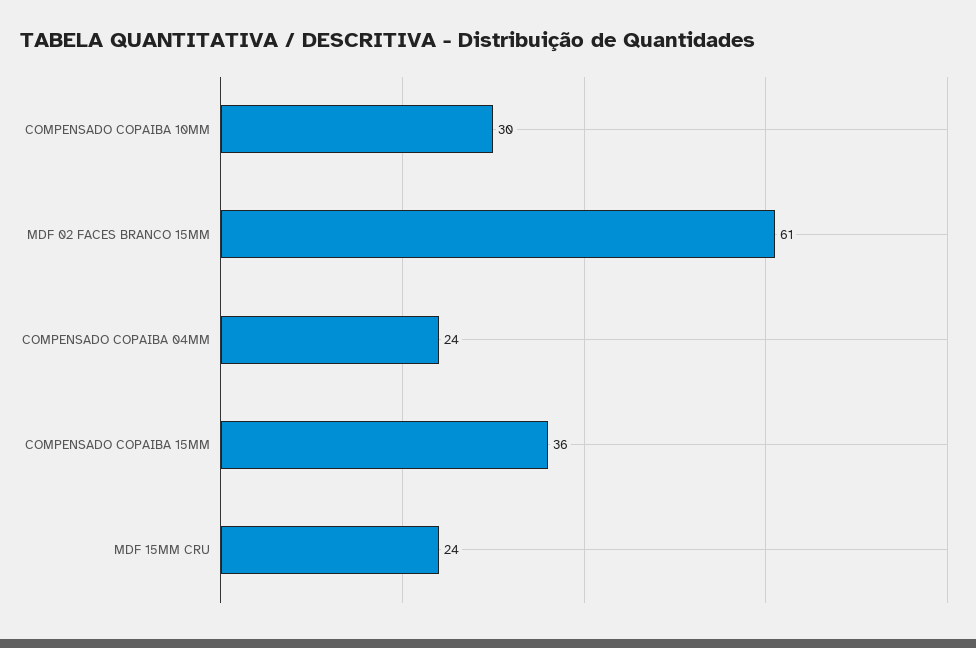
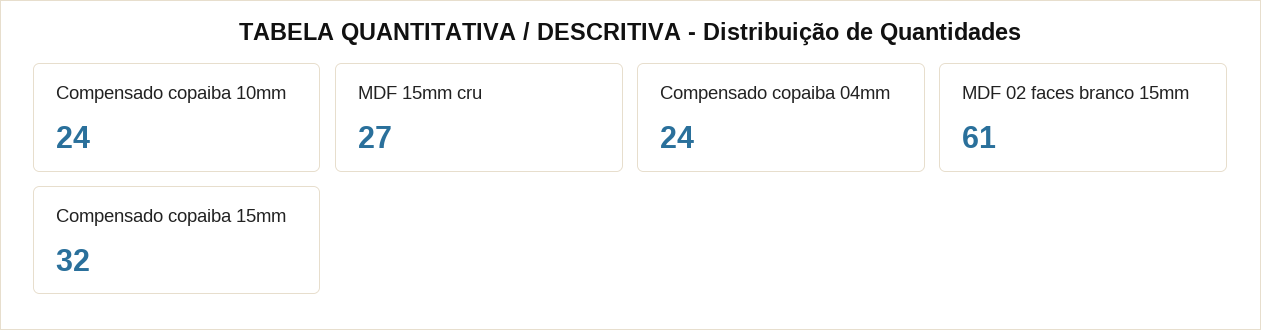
COMPENSADO COPAIBA 10MM: 30 -> 24
COMPENSADO COPAIBA 15MM: 36 -> 32
MDF 15MM CRU: 24 -> 27

